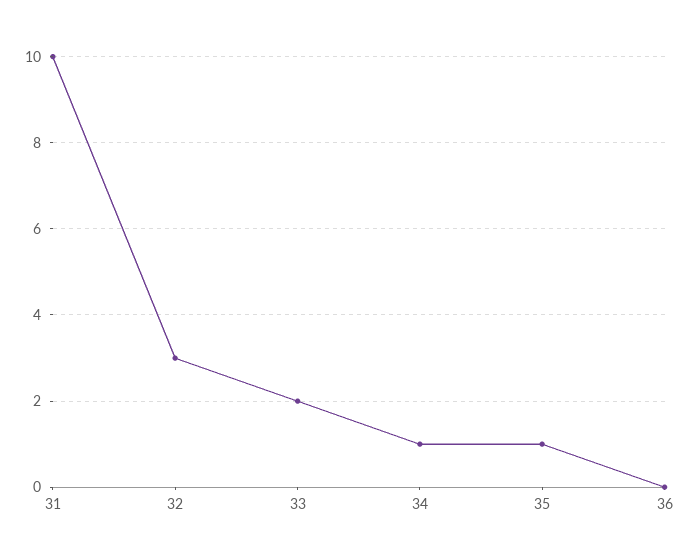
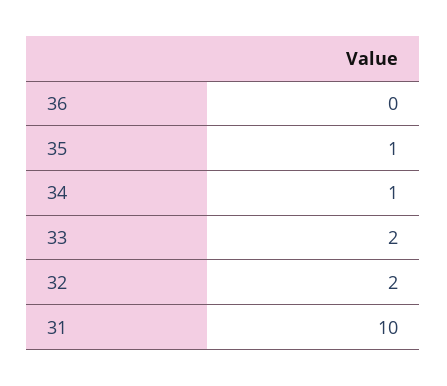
32: 3 -> 2

